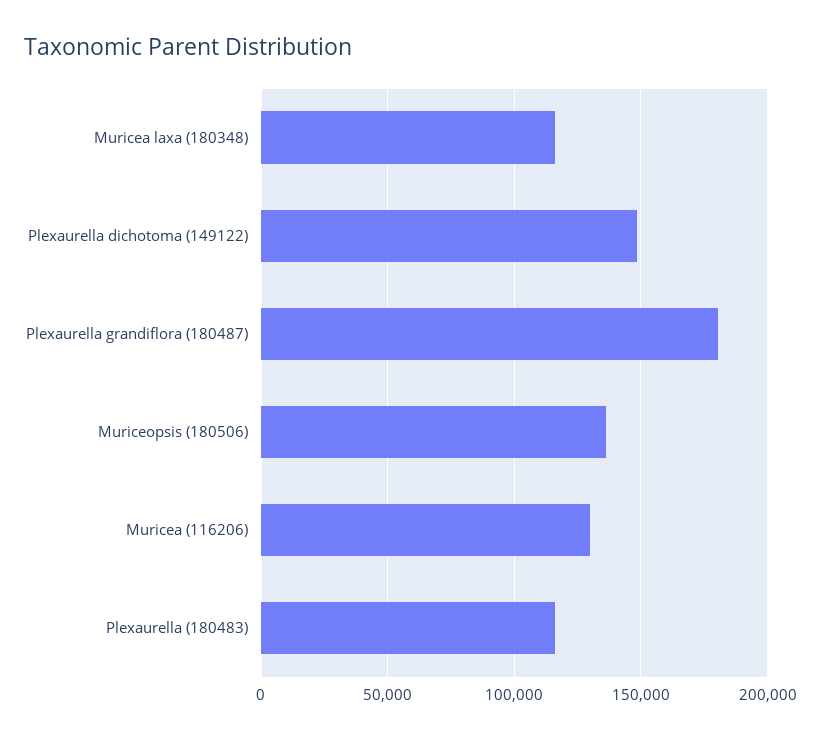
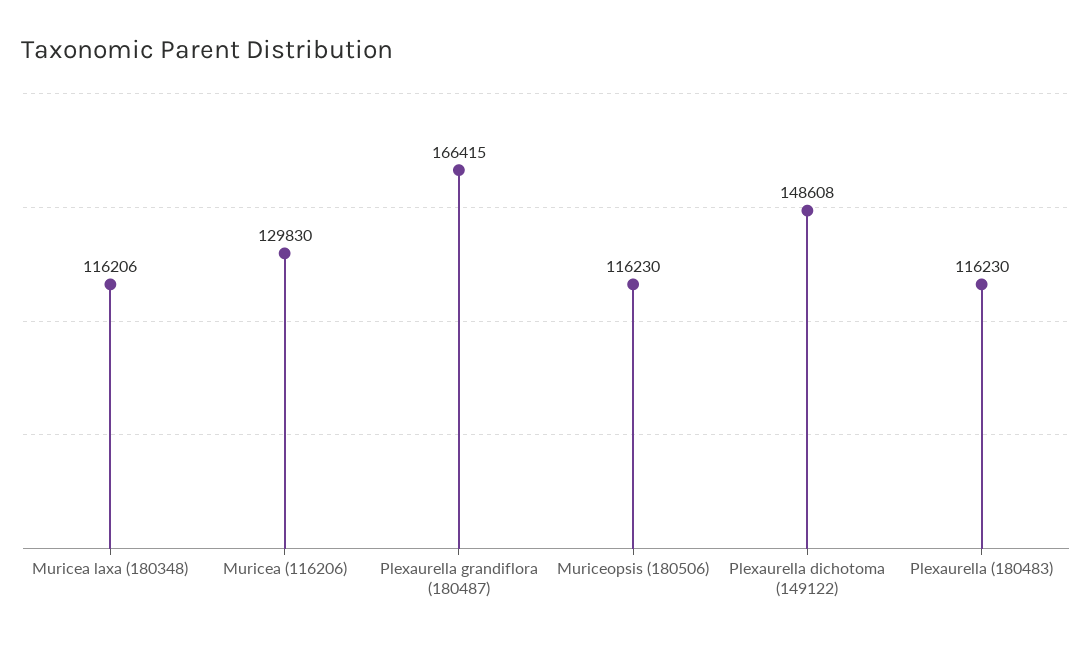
Plexaurella grandiflora (180487): 180000 -> 166415
Muriceopsis (180506): 135000 -> 116230

